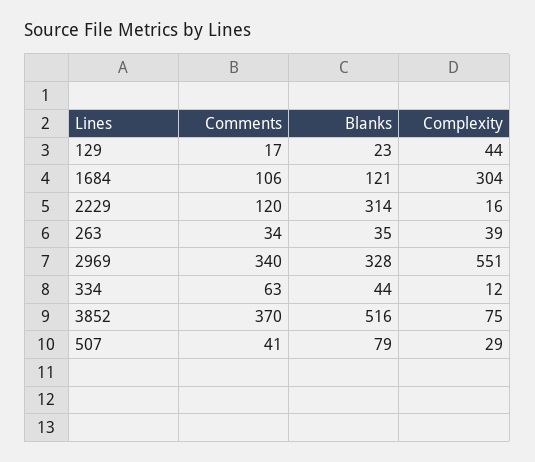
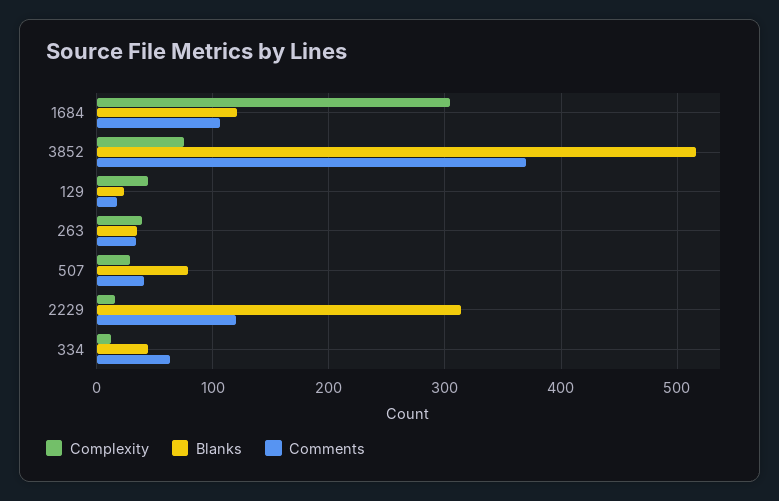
Comments, 2969: 340 -> none
Blanks, 2969: 328 -> none
Complexity, 2969: 551 -> none

